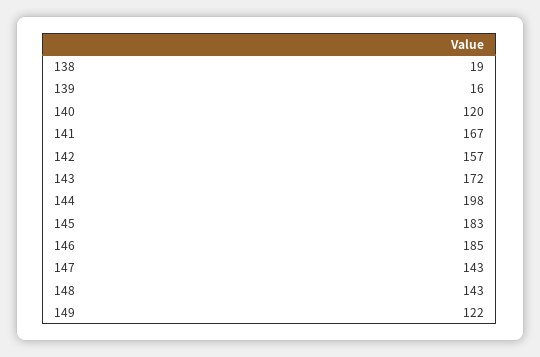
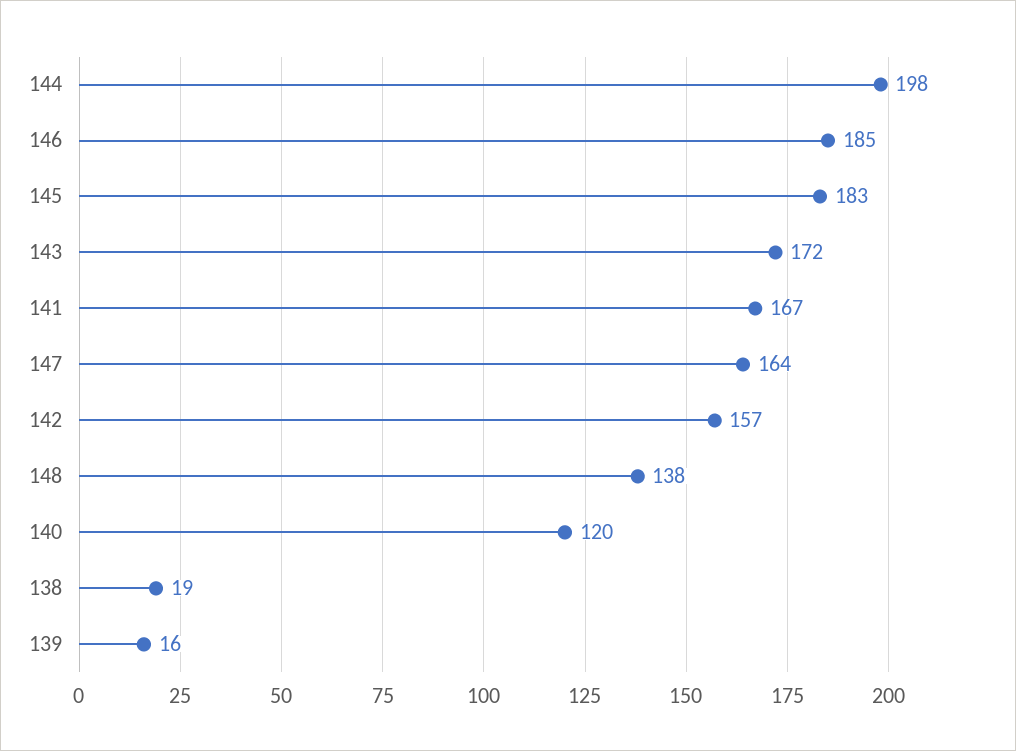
147: 143 -> 164
148: 143 -> 138
149: 122 -> none

